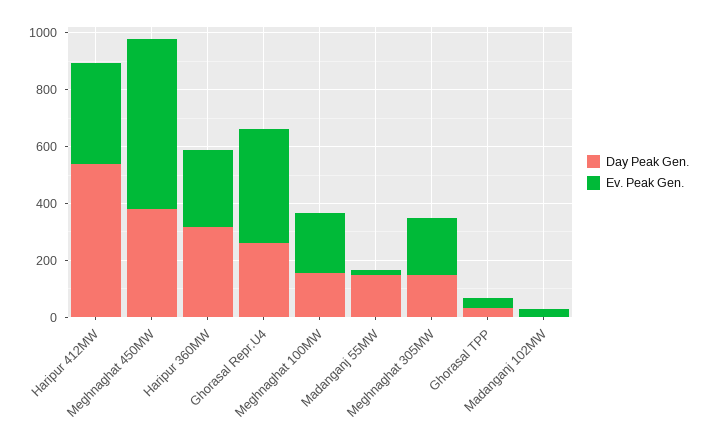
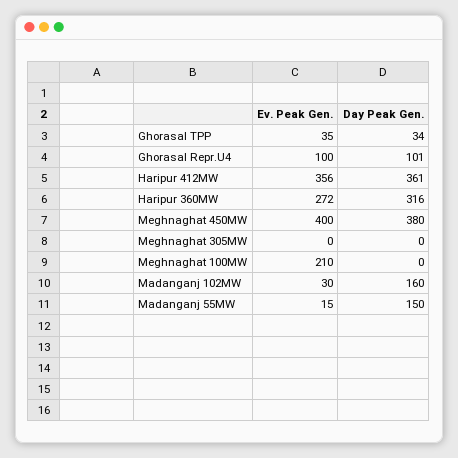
Day Peak Gen., Haripur 412MW: 550 -> 361
Ev. Peak Gen., Meghnaghat 450MW: 600 -> 400
Day Peak Gen., Ghorasal Repr.U4: 250 -> 101
Ev. Peak Gen., Ghorasal Repr.U4: 400 -> 100
Day Peak Gen., Meghnaghat 100MW: 150 -> 0
Day Peak Gen., Meghnaghat 305MW: 150 -> 0
Ev. Peak Gen., Meghnaghat 305MW: 200 -> 0
Day Peak Gen., Madanganj 102MW: 0 -> 160

